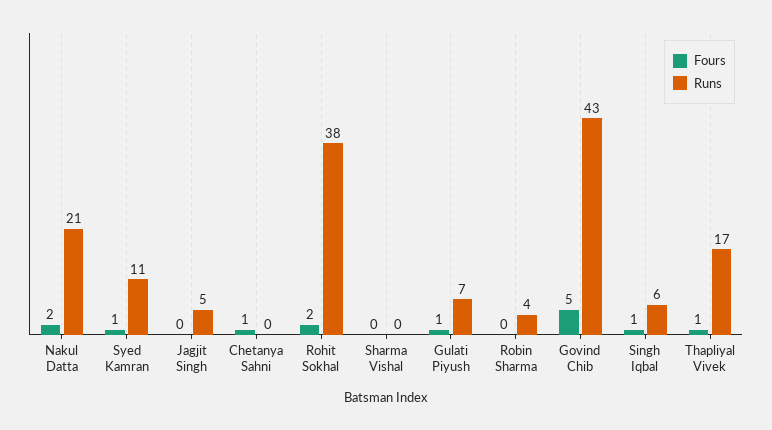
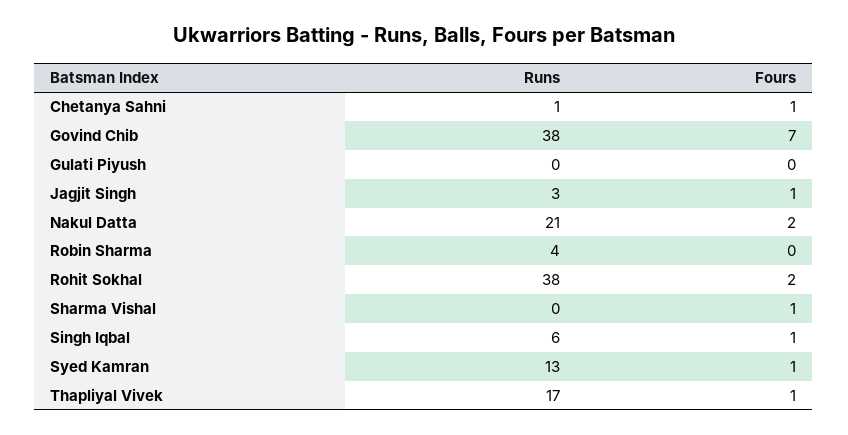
Runs, Syed Kamran: 11 -> 13
Fours, Jagjit Singh: 0 -> 1
Runs, Jagjit Singh: 5 -> 3
Runs, Chetanya Sahni: 0 -> 1
Fours, Sharma Vishal: 0 -> 1
Fours, Gulati Piyush: 1 -> 0
Runs, Gulati Piyush: 7 -> 0
Fours, Govind Chib: 5 -> 7
Runs, Govind Chib: 43 -> 38

